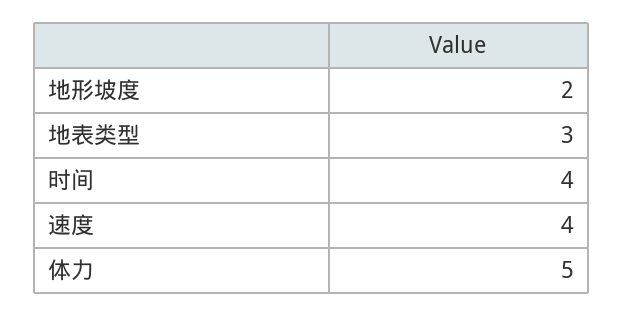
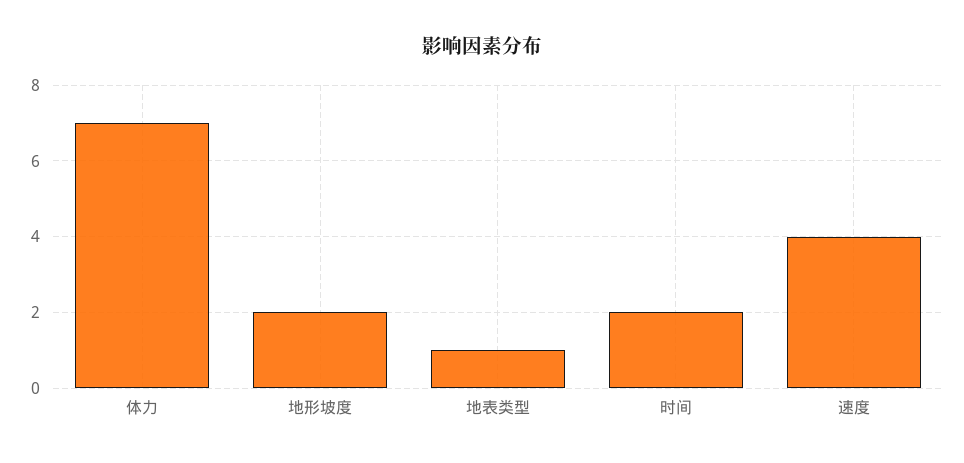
地表类型: 3 -> 1
时间: 4 -> 2
体力: 5 -> 7

